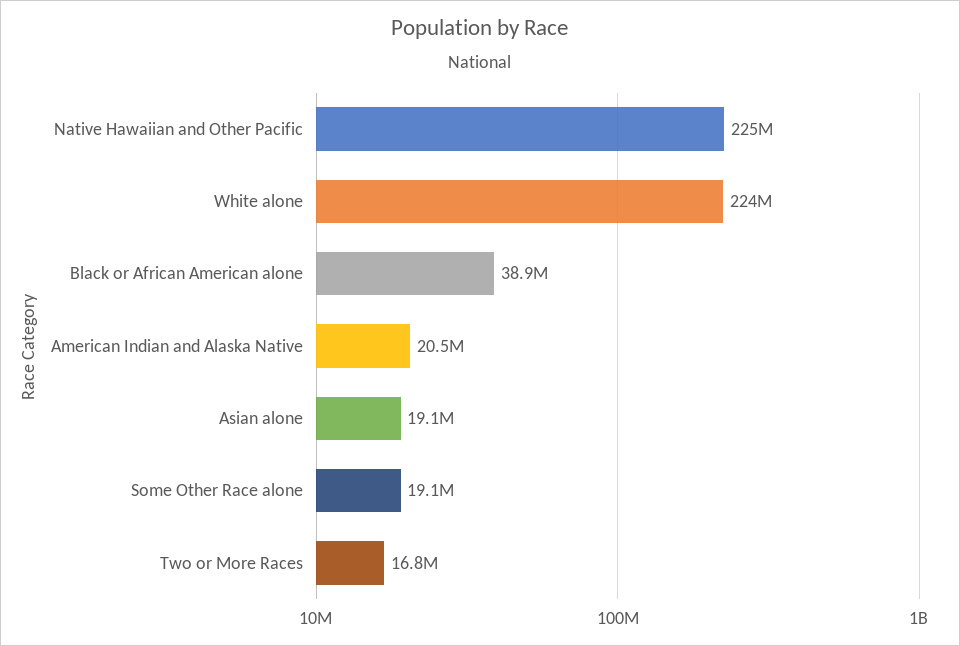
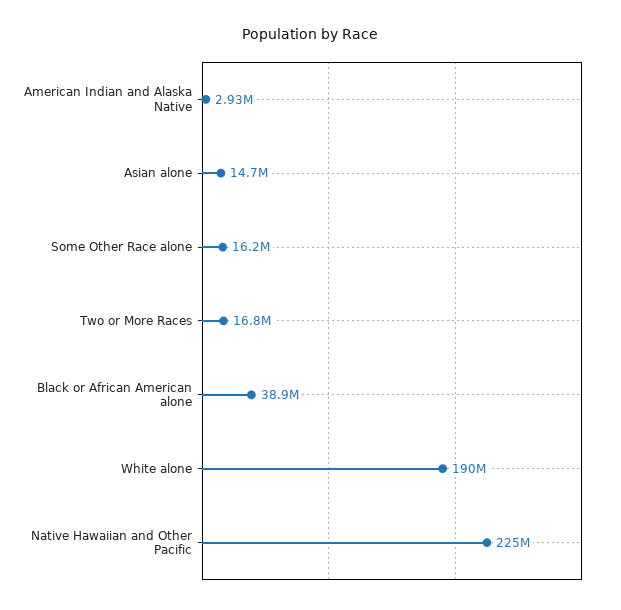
White alone: 224000000 -> 190000000
American Indian and Alaska Native: 20500000 -> 2930000
Asian alone: 19100000 -> 14700000
Some Other Race alone: 19100000 -> 16200000

